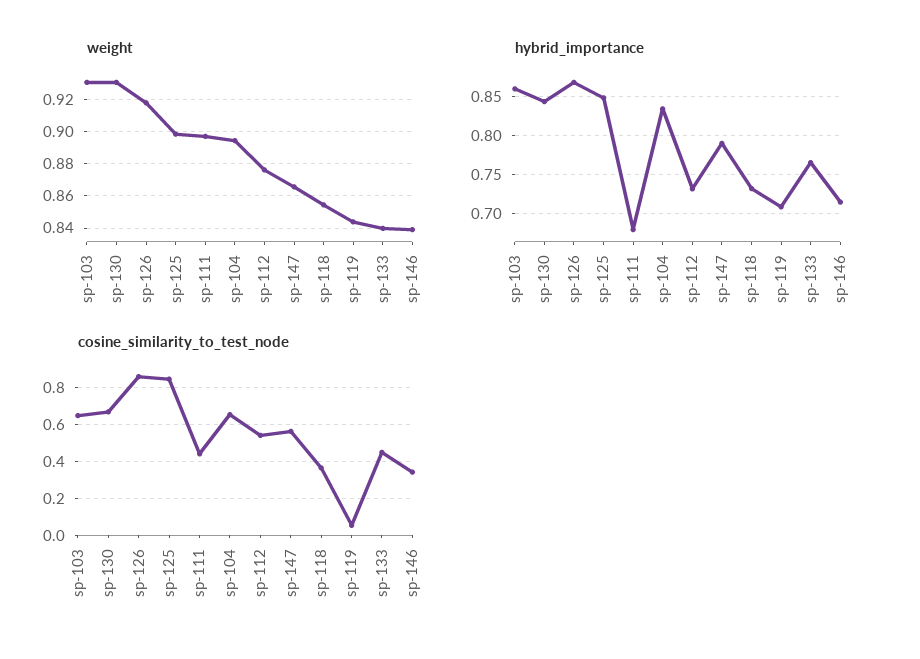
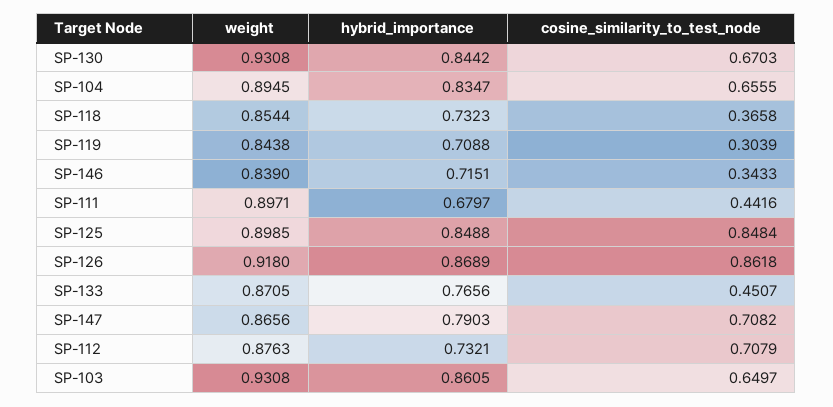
weight, sp-133: 0.84 -> 0.8705
cosine_similarity_to_test_node, sp-112: 0.55 -> 0.7079
cosine_similarity_to_test_node, sp-147: 0.55 -> 0.7082
cosine_similarity_to_test_node, sp-119: 0.05 -> 0.3039

